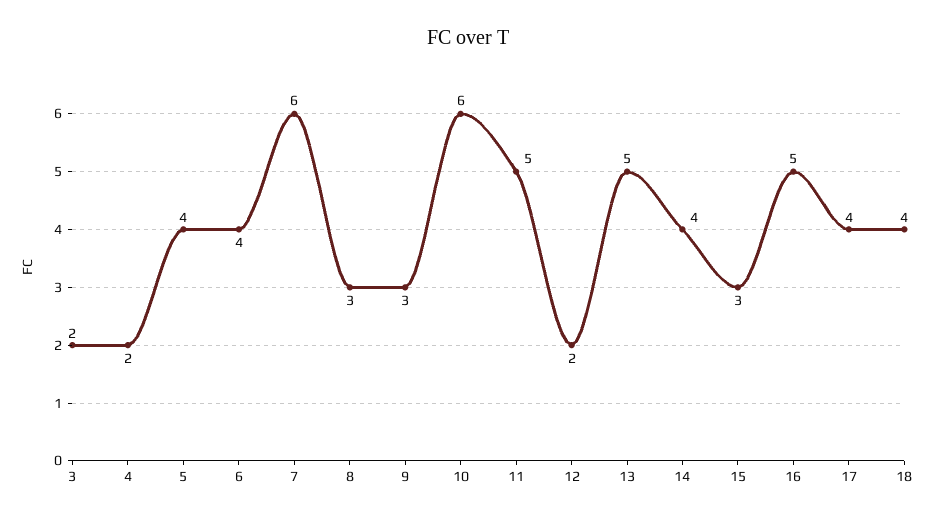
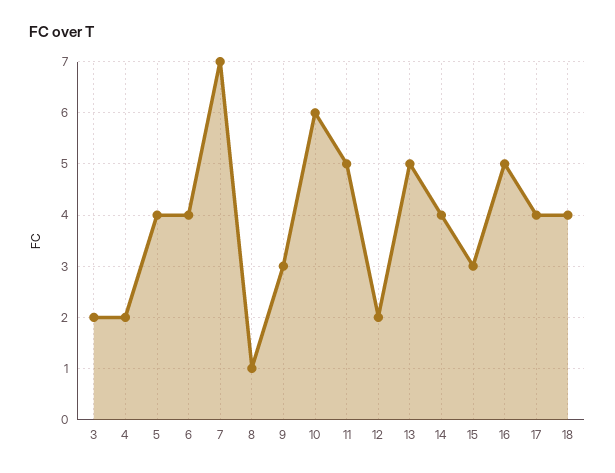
7: 6 -> 7
8: 3 -> 1

